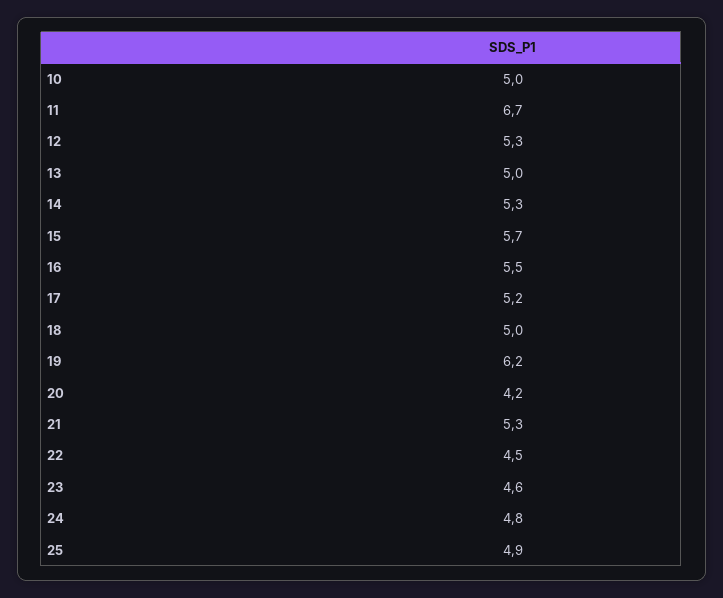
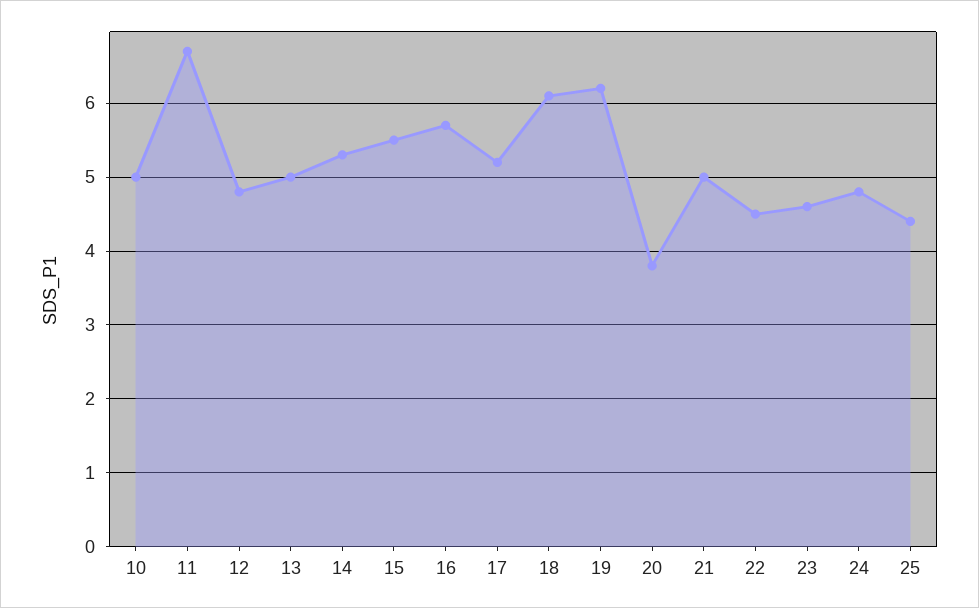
12: 5.3 -> 4.8
15: 5.7 -> 5.5
16: 5.5 -> 5.7
18: 5 -> 6.1
20: 4.2 -> 3.8
21: 5.3 -> 5
25: 4.9 -> 4.4

